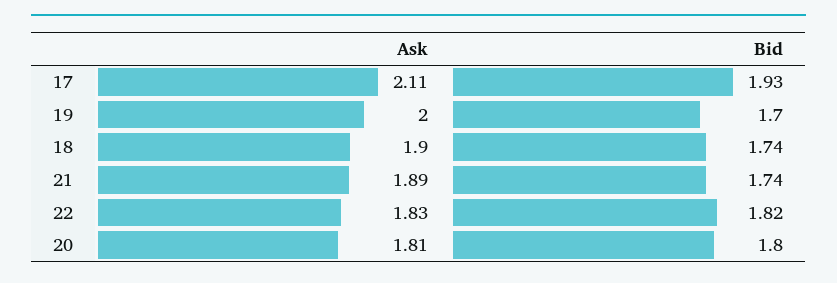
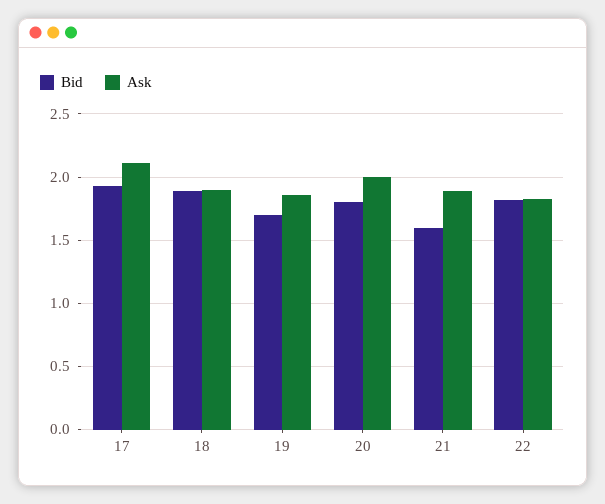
Ask, 19: 2 -> 1.85
Bid, 18: 1.74 -> 1.9
Bid, 21: 1.74 -> 1.6
Ask, 20: 1.81 -> 2

